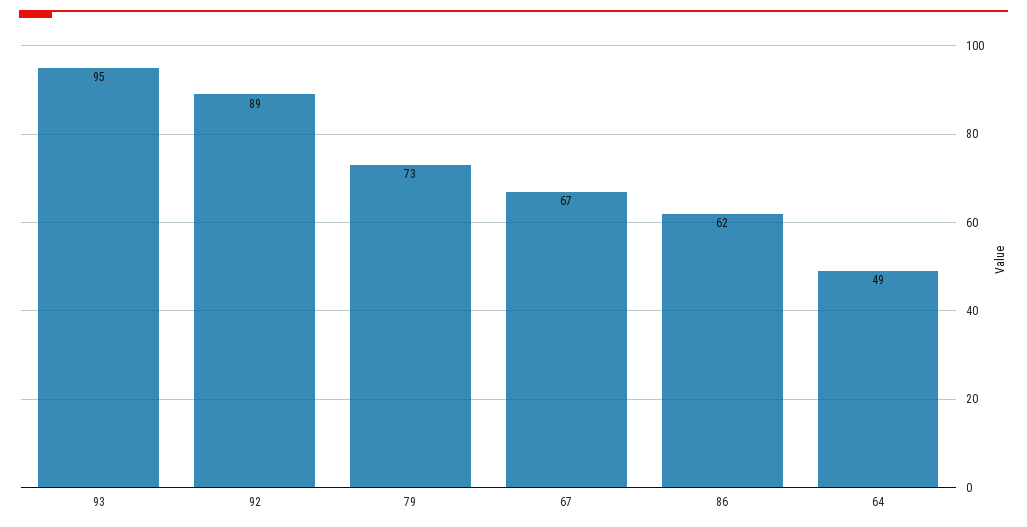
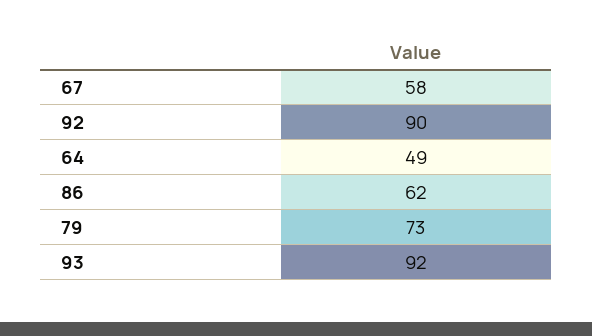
93: 95 -> 92
92: 89 -> 90
67: 67 -> 58

